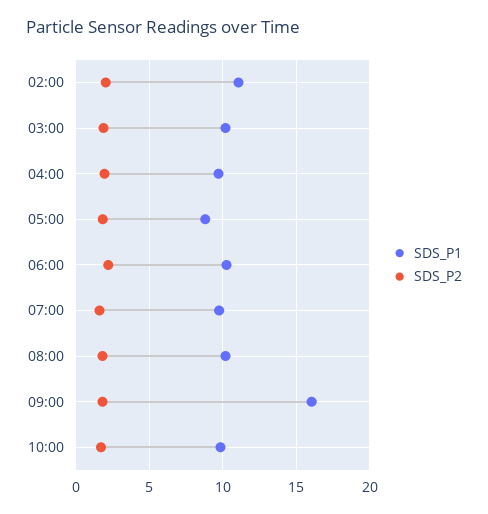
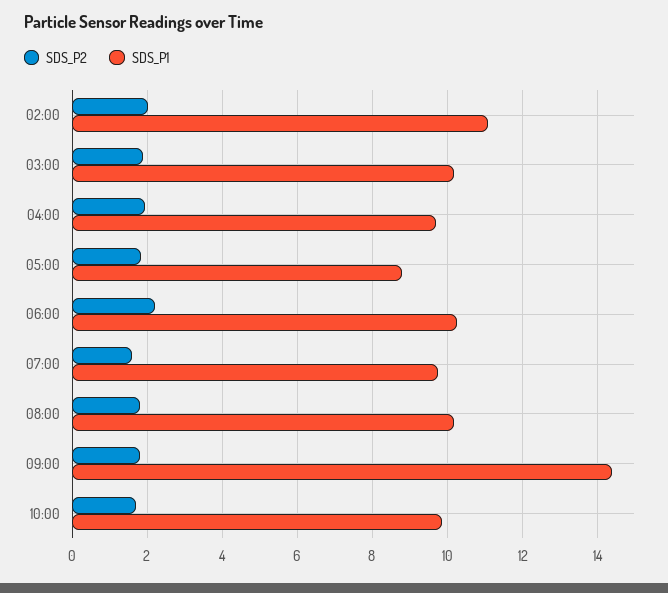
SDS_P1, 09:00: 16 -> 14.4

